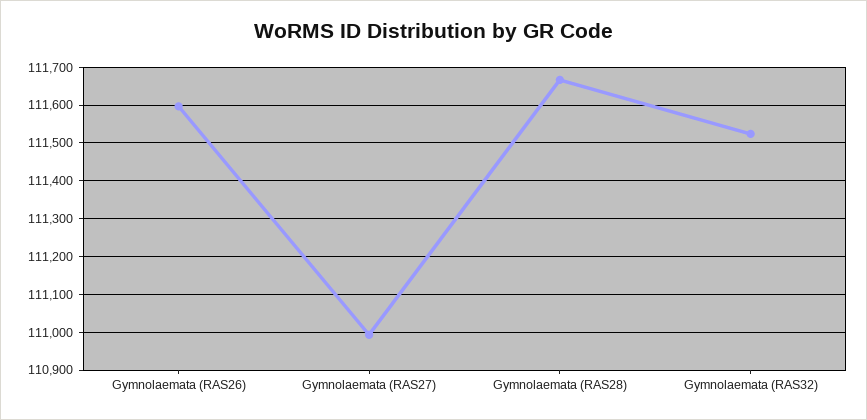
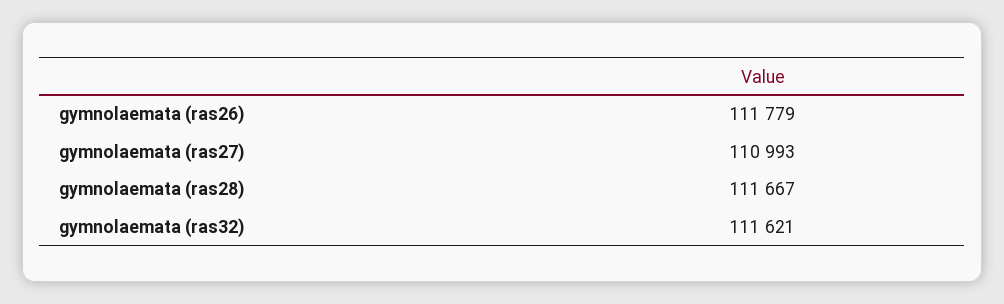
Gymnolaemata (RAS26): 111600 -> 111779
Gymnolaemata (RAS32): 111520 -> 111621

